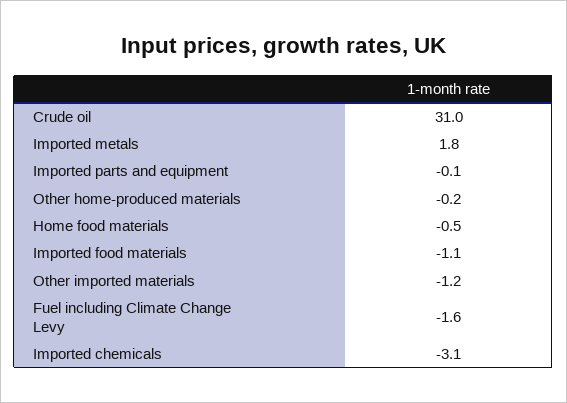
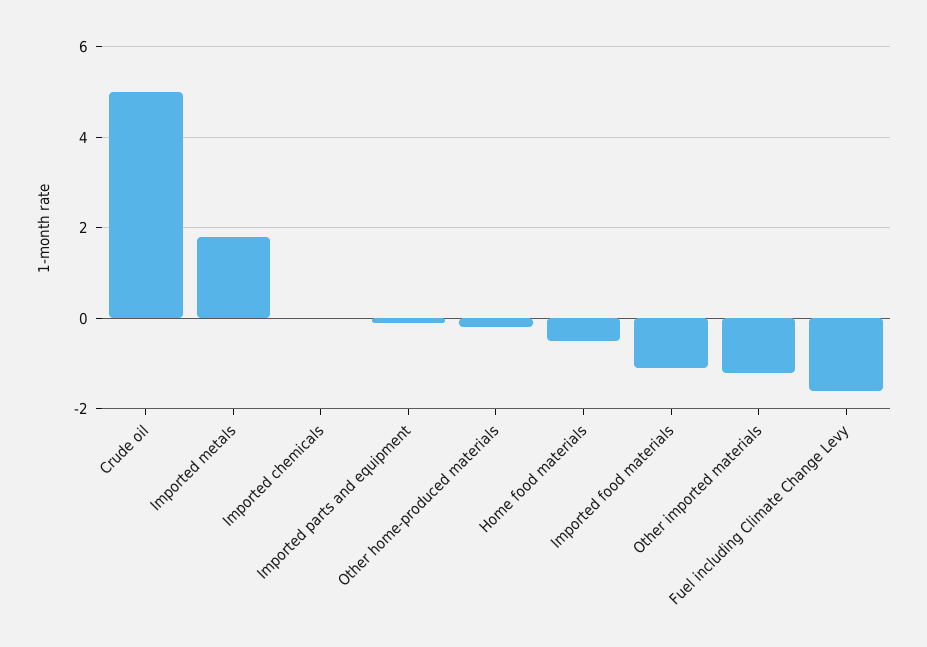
Crude oil: 31 -> 5
Imported chemicals: -3.1 -> 0

